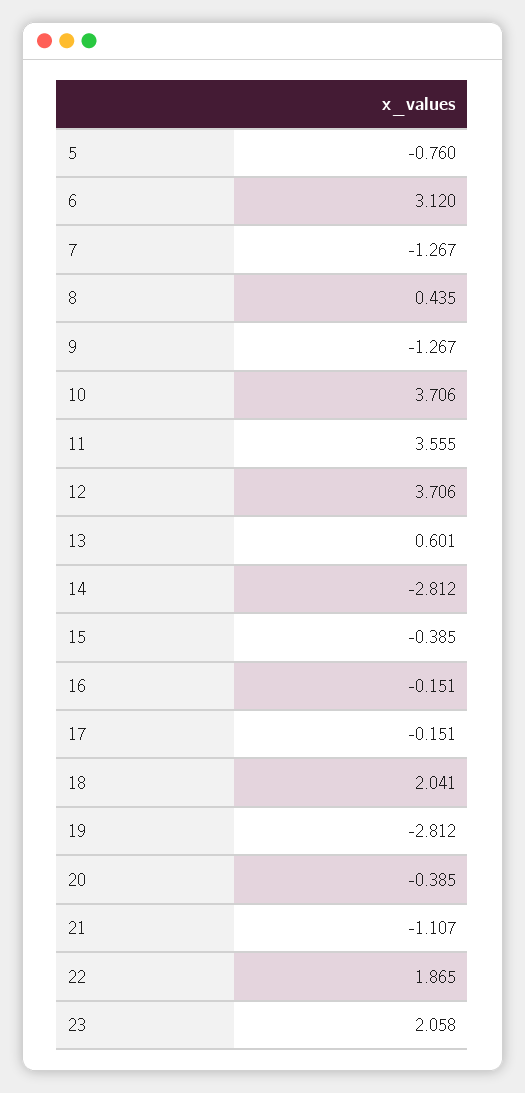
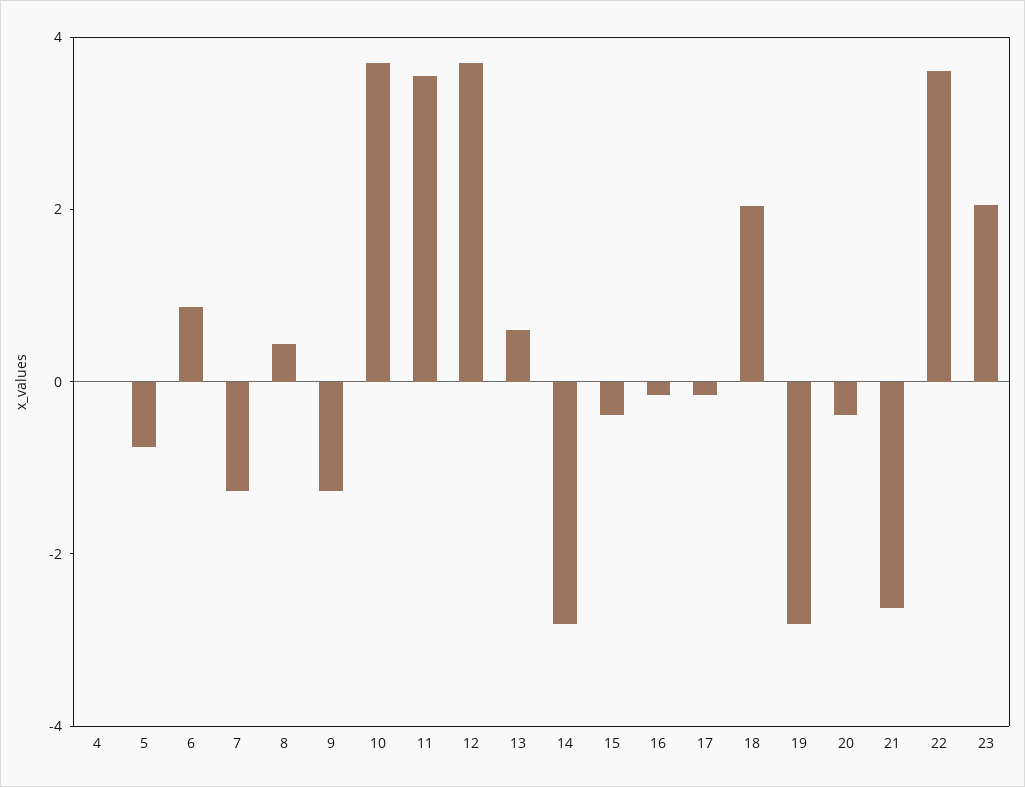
6: 3.12 -> 1
21: -1.107 -> -2.5
22: 1.865 -> 3.5
4: none -> 0

